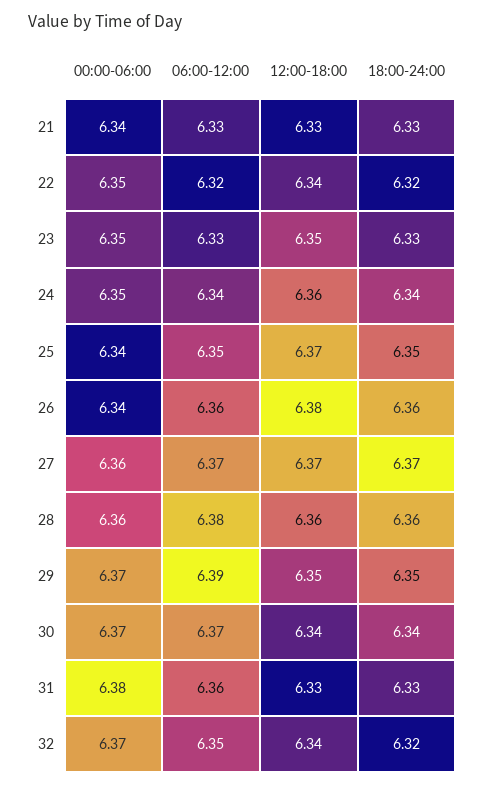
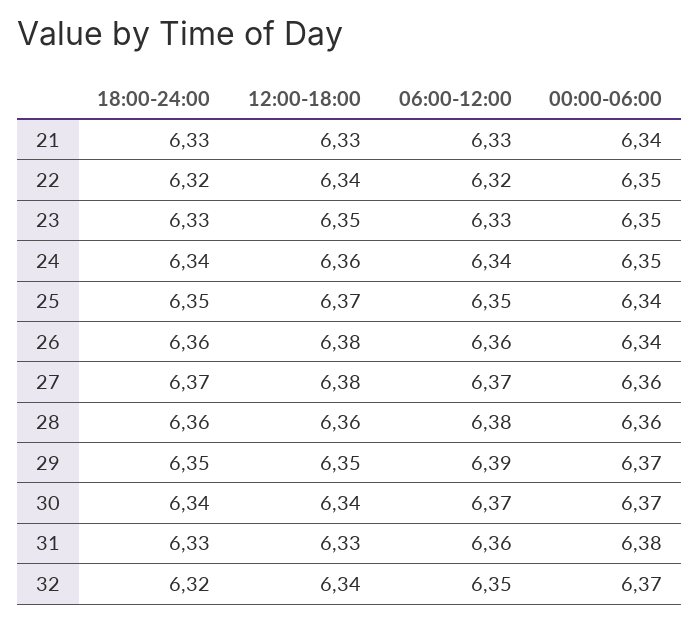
12:00-18:00, 27: 6.37 -> 6.38

